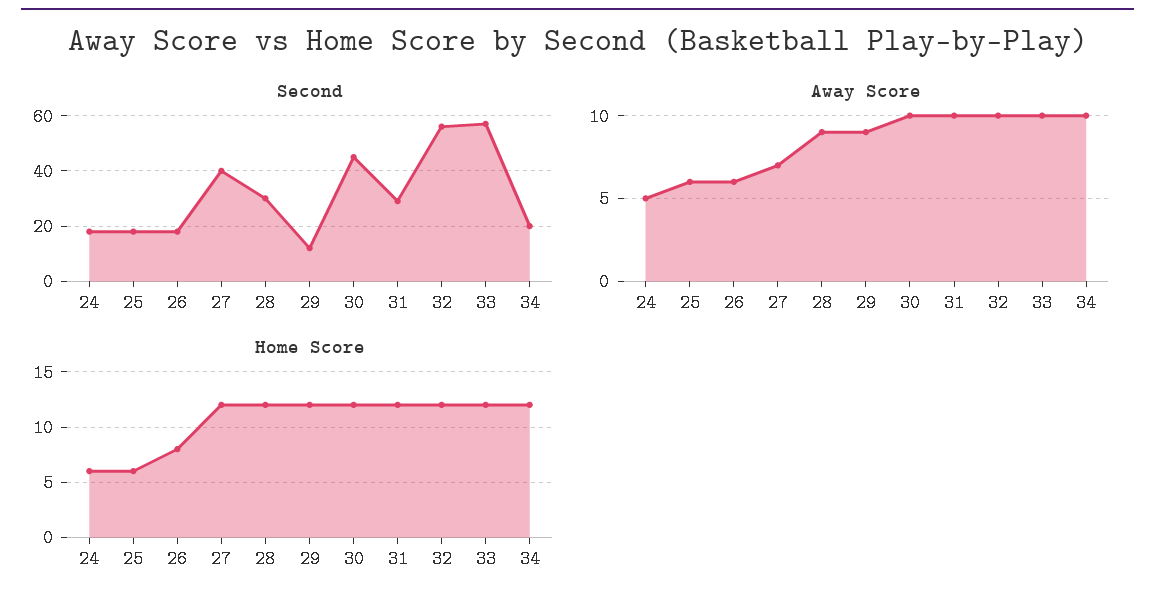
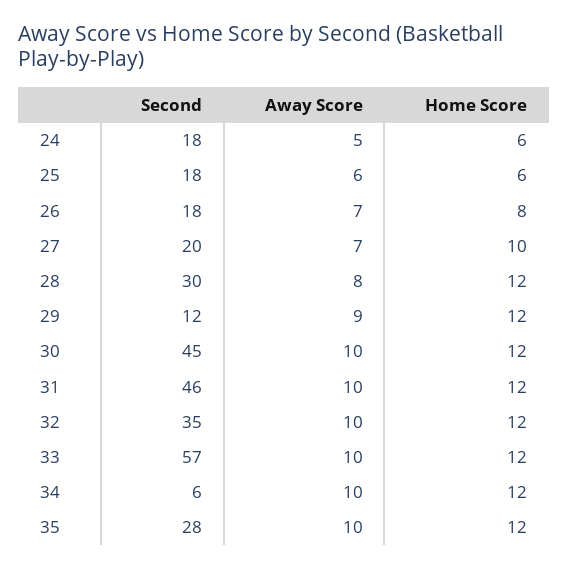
Second, 27: 40 -> 20
Second, 31: 30 -> 46
Second, 32: 55 -> 35
Second, 34: 20 -> 6
Away Score, 26: 6 -> 7
Away Score, 28: 9 -> 8
Home Score, 27: 12 -> 10
Second, 35: none -> 28
Away Score, 35: none -> 10
Home Score, 35: none -> 12

